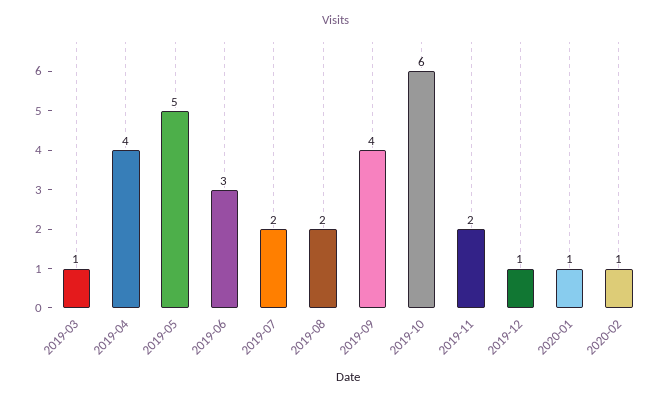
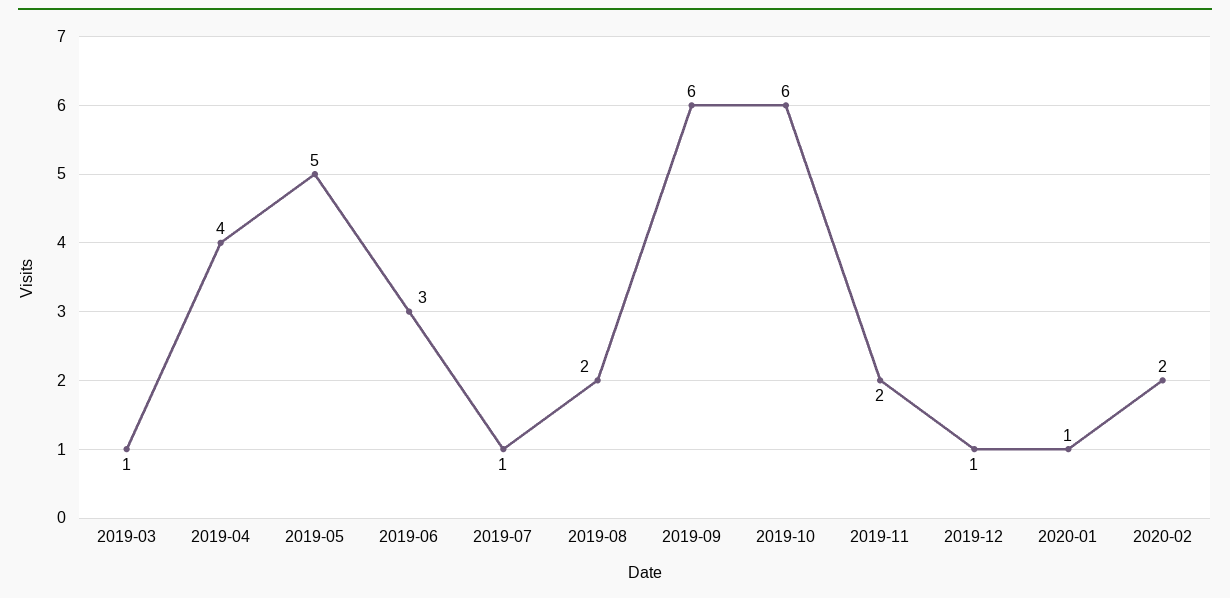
2019-07: 2 -> 1
2019-09: 4 -> 6
2020-02: 1 -> 2

